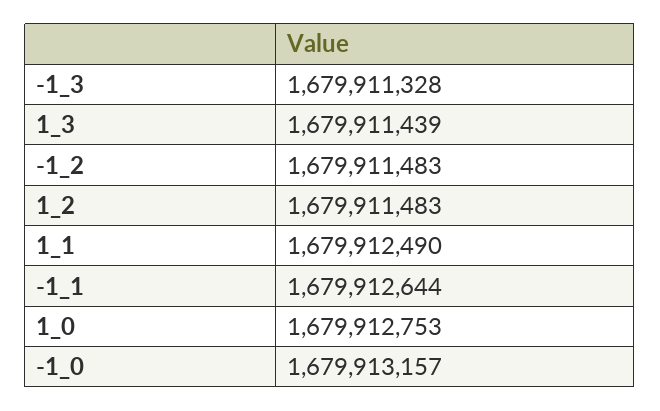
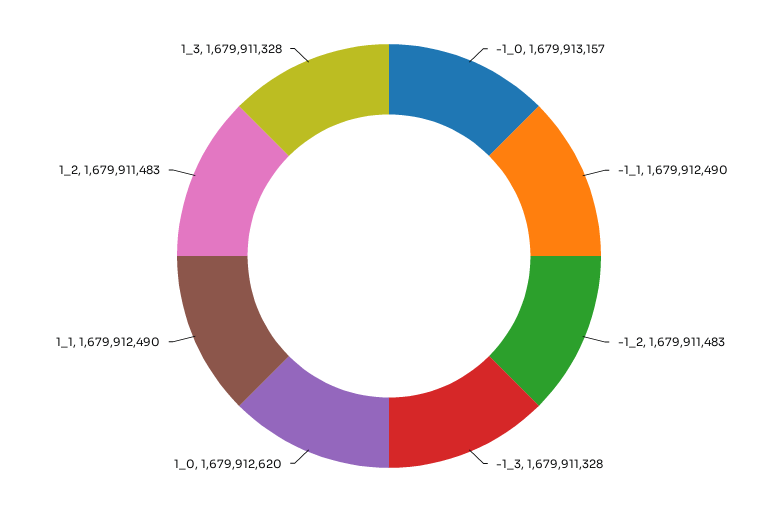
1_3: 1679911439 -> 1679911328
-1_1: 1679912644 -> 1679912490
1_0: 1679912753 -> 1679912620

